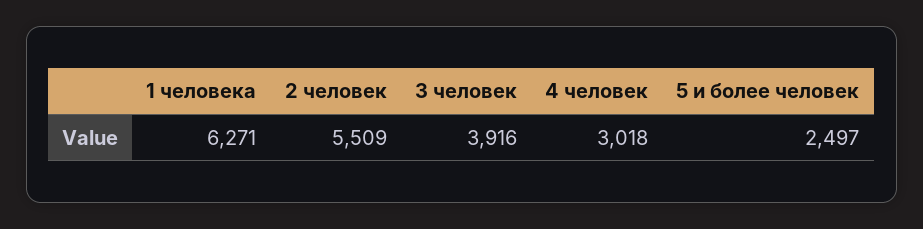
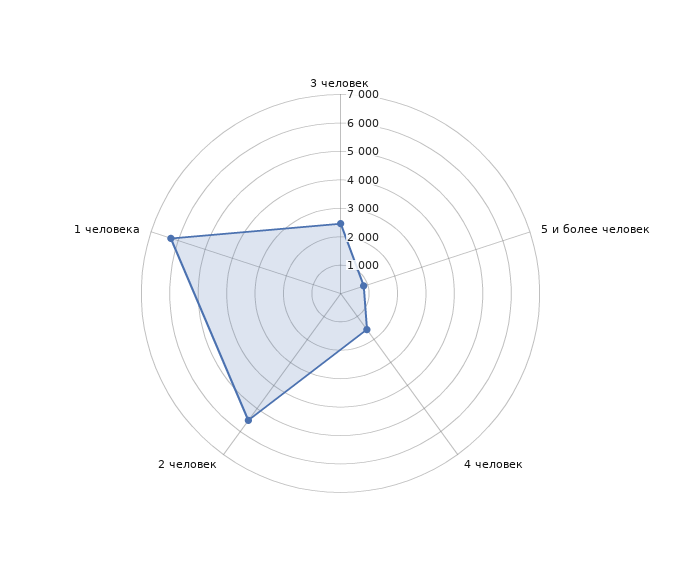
3 человек: 3916 -> 2500
4 человек: 3018 -> 1500
5 и более человек: 2497 -> 1000

